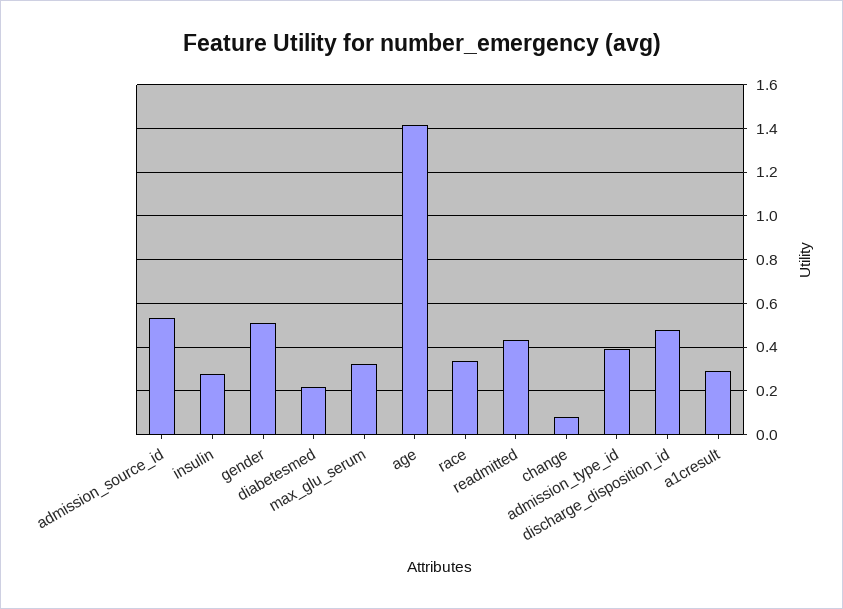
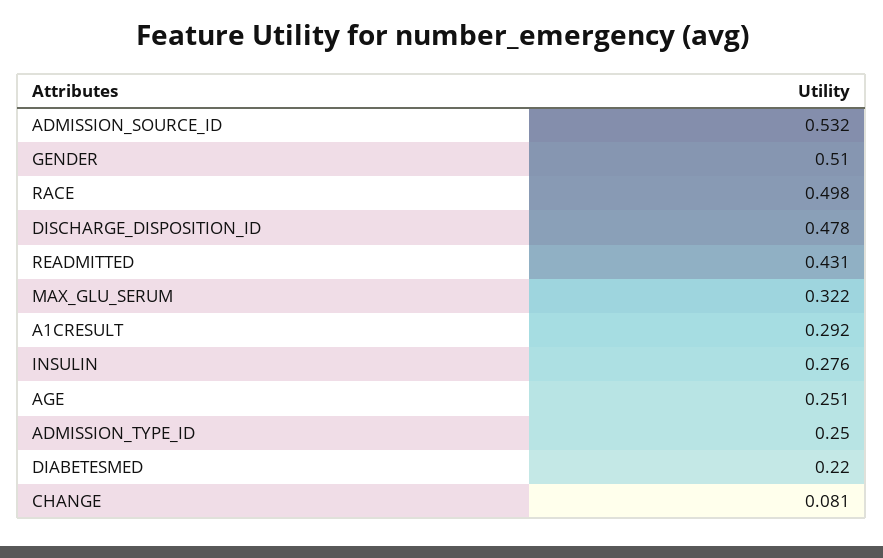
age: 1.4 -> 0.251
race: 0.35 -> 0.498
admission_type_id: 0.4 -> 0.25

